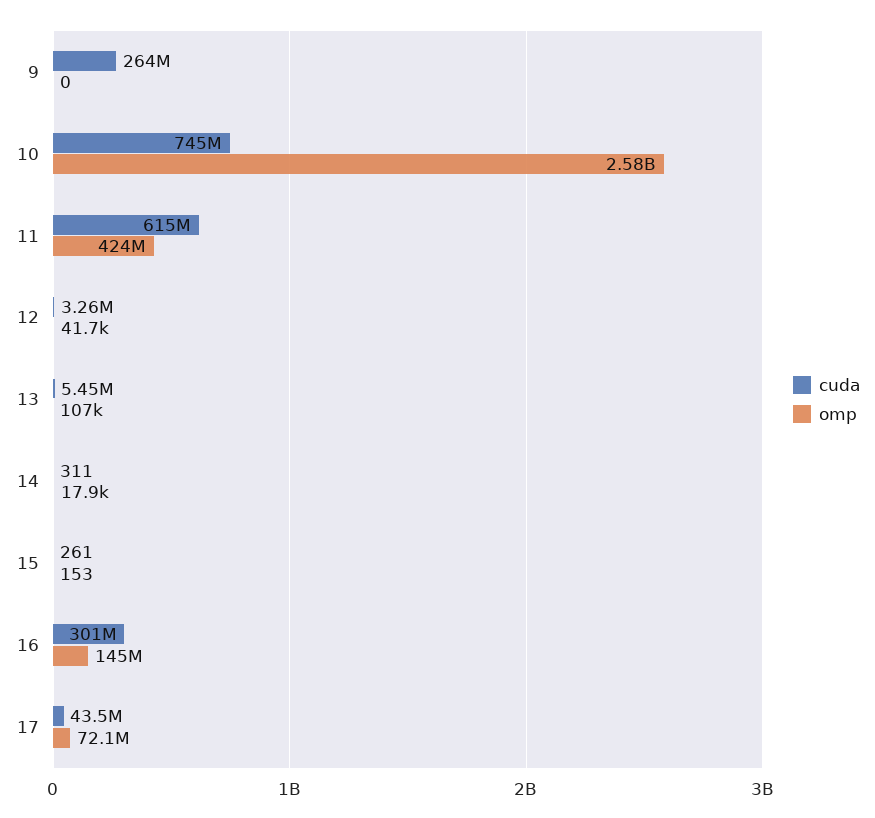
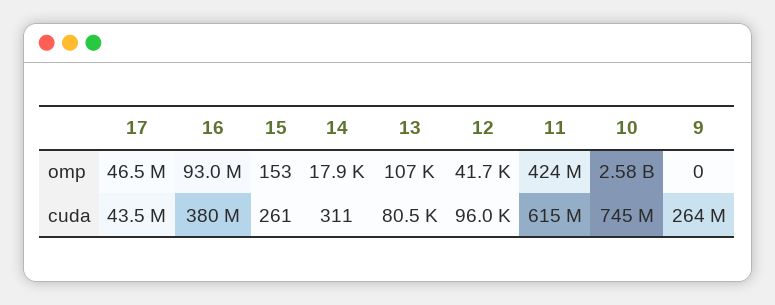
cuda, 12: 3260000 -> 96000
cuda, 13: 5450000 -> 80500
cuda, 16: 301000000 -> 380000000
omp, 16: 145000000 -> 93000000
omp, 17: 72100000 -> 46500000

